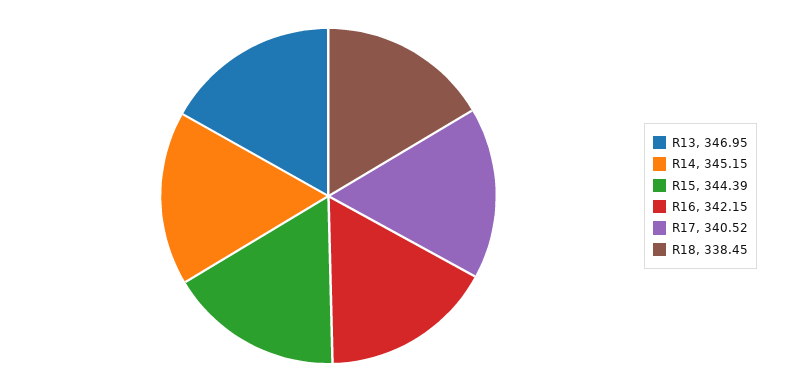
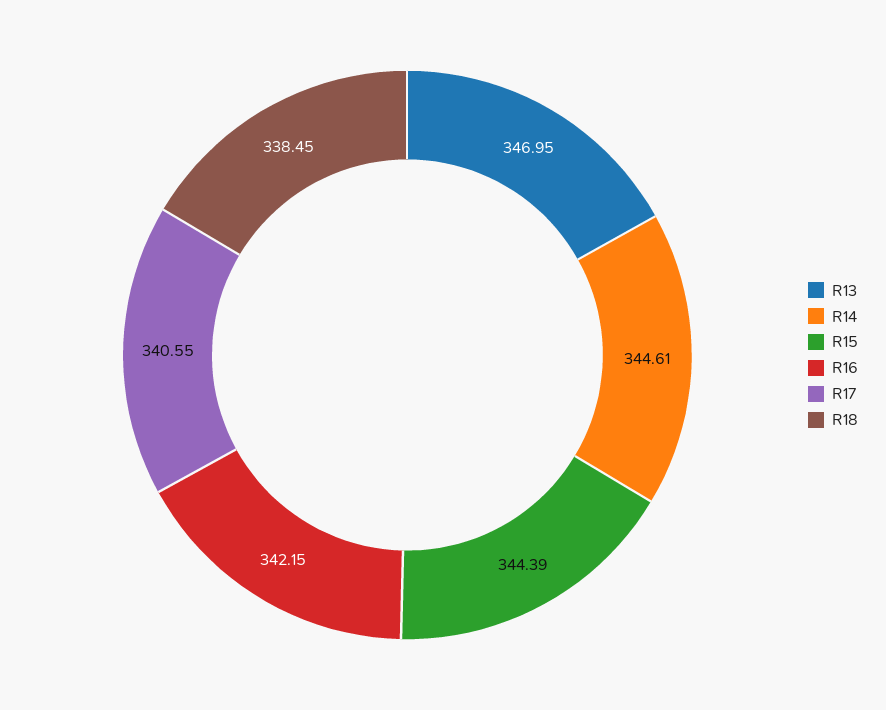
R14: 345.15 -> 344.61
R17: 340.52 -> 340.55

